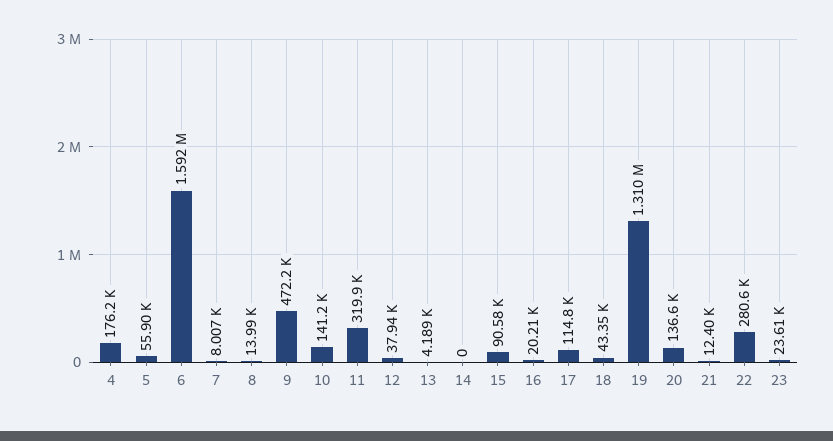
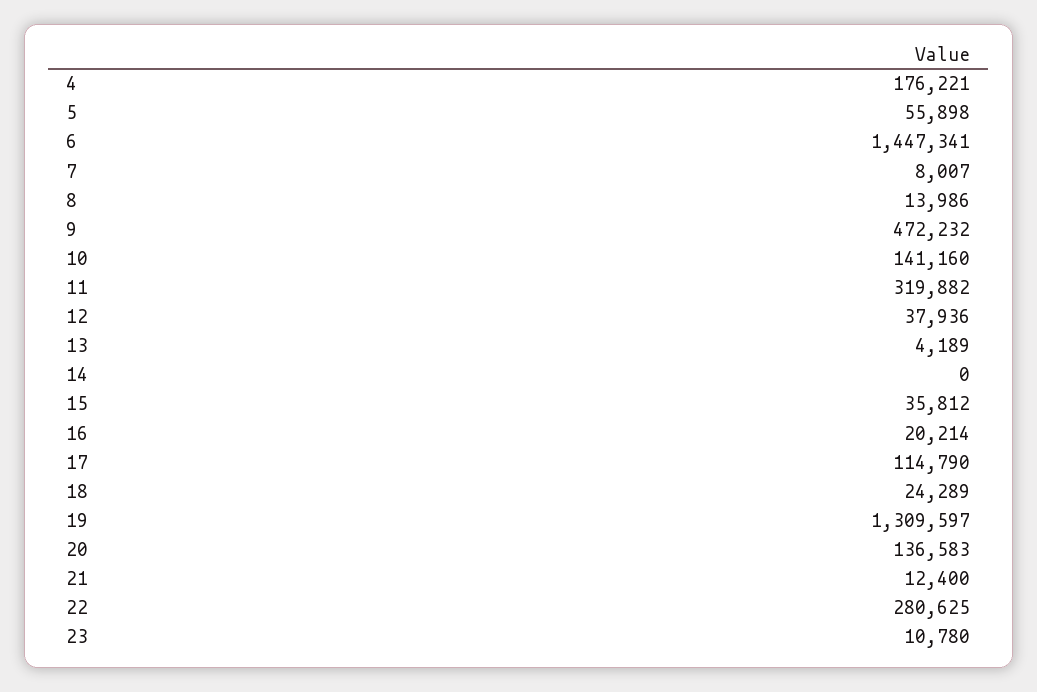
6: 1592000 -> 1447341
15: 90580 -> 35812
18: 43350 -> 24289
23: 23610 -> 10780

